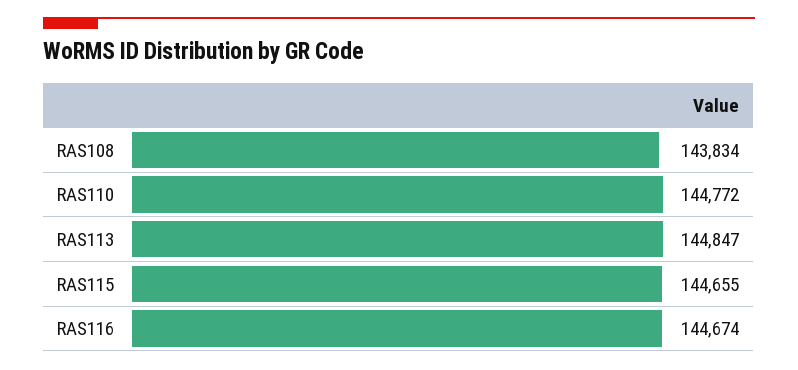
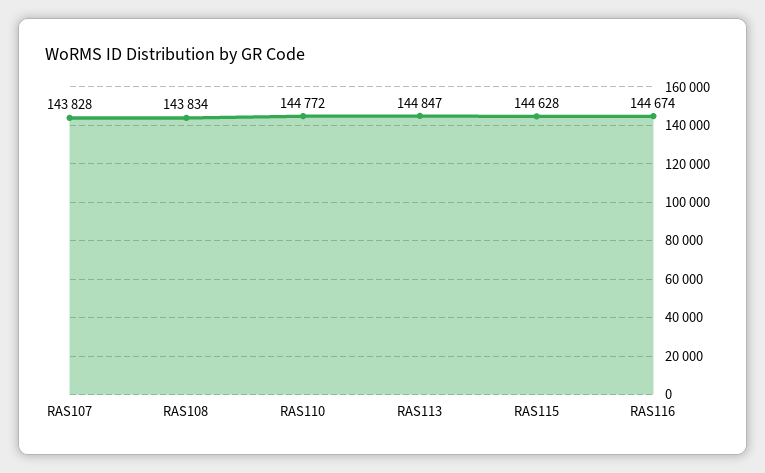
RAS115: 144655 -> 144628
RAS107: none -> 143828

